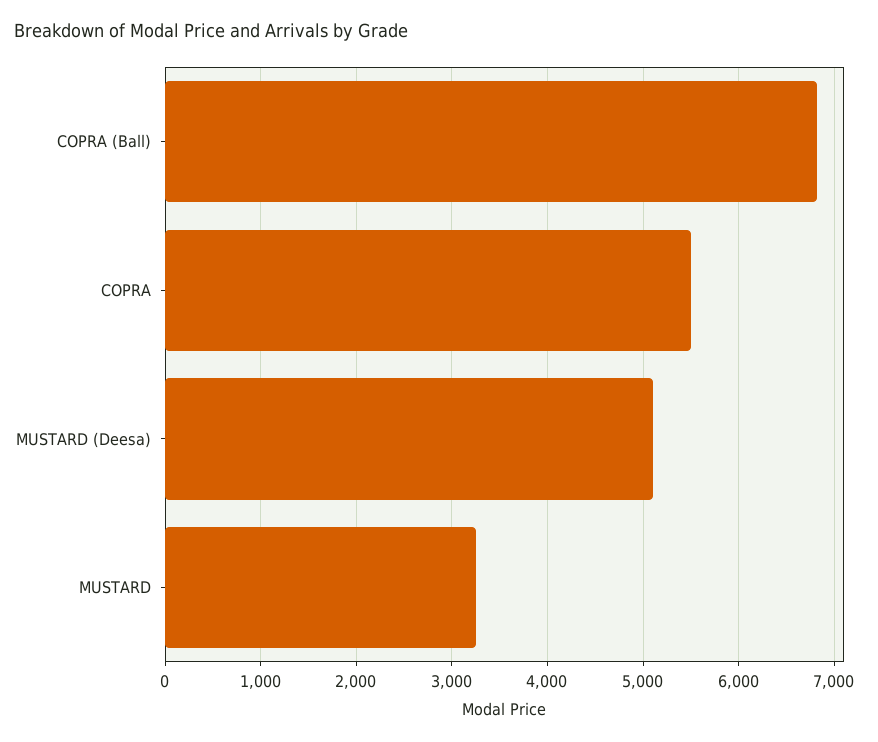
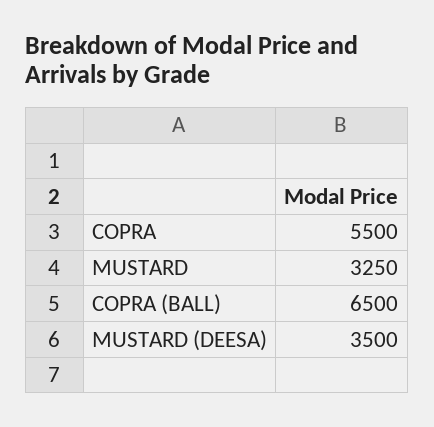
COPRA (Ball): 6800 -> 6500
MUSTARD (Deesa): 5100 -> 3500

